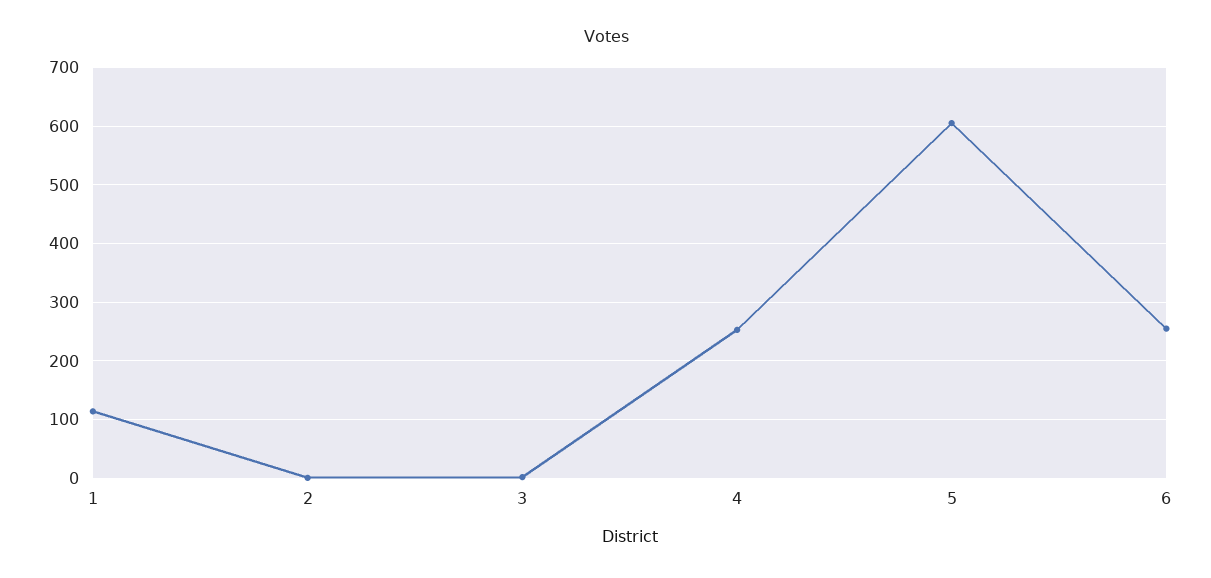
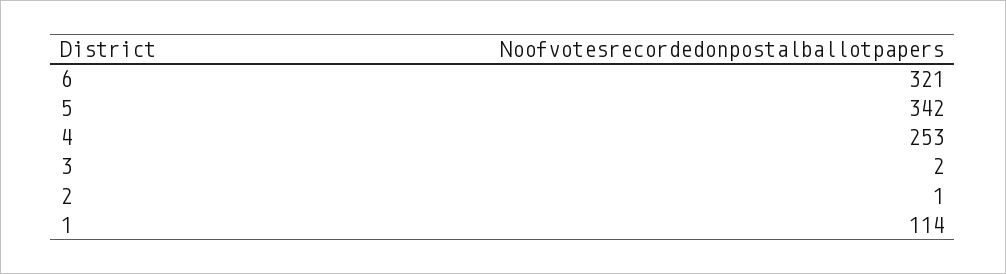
5: 600 -> 342
6: 260 -> 321

